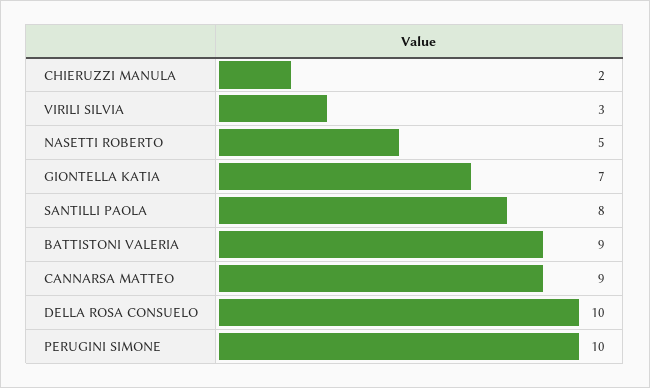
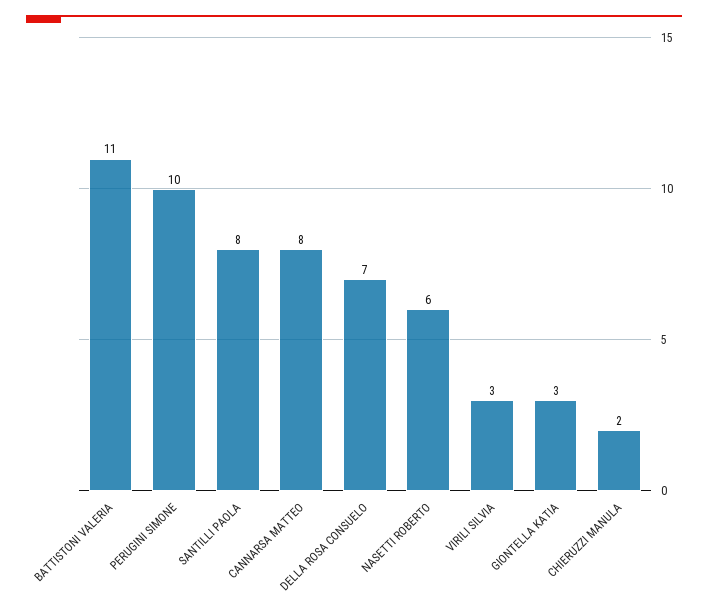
NASETTI ROBERTO: 5 -> 6
GIONTELLA KATIA: 7 -> 3
BATTISTONI VALERIA: 9 -> 11
CANNARSA MATTEO: 9 -> 8
DELLA ROSA CONSUELO: 10 -> 7

